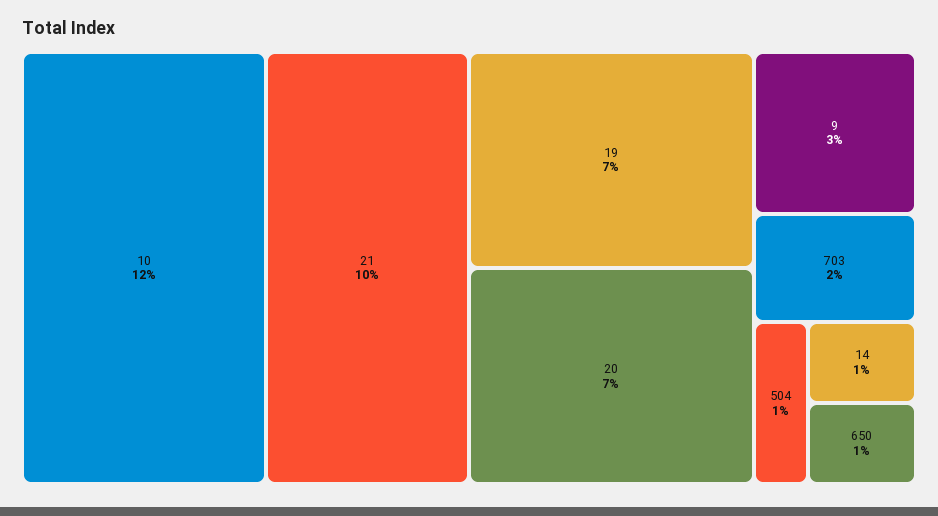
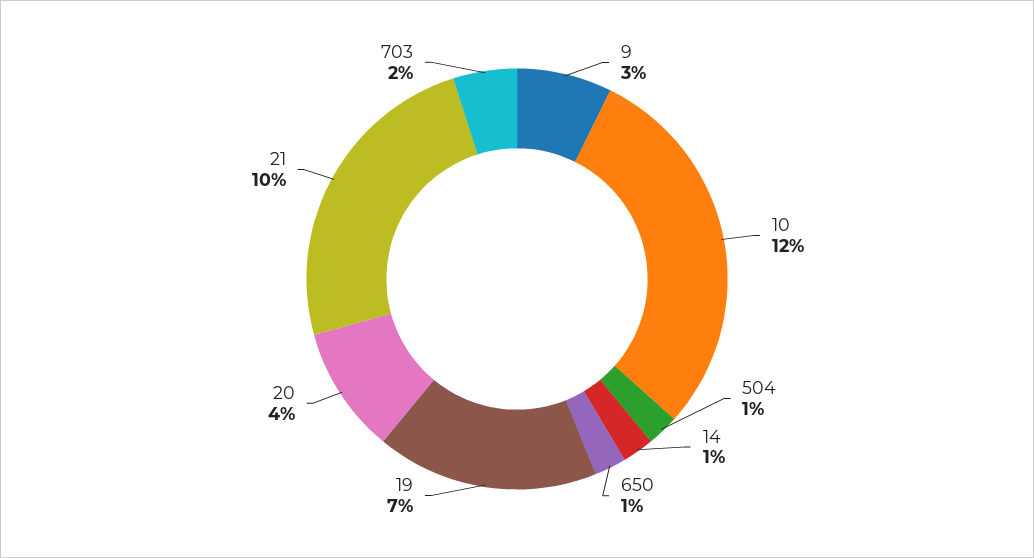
20: 7 -> 4

